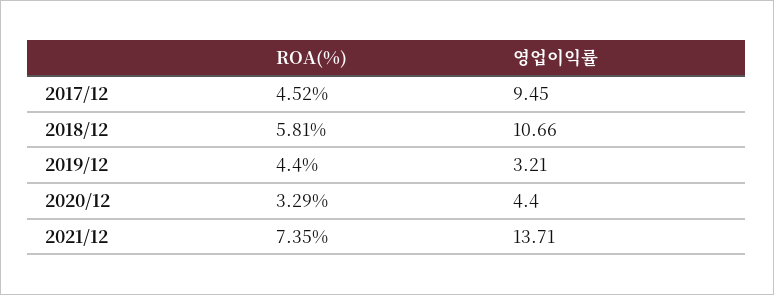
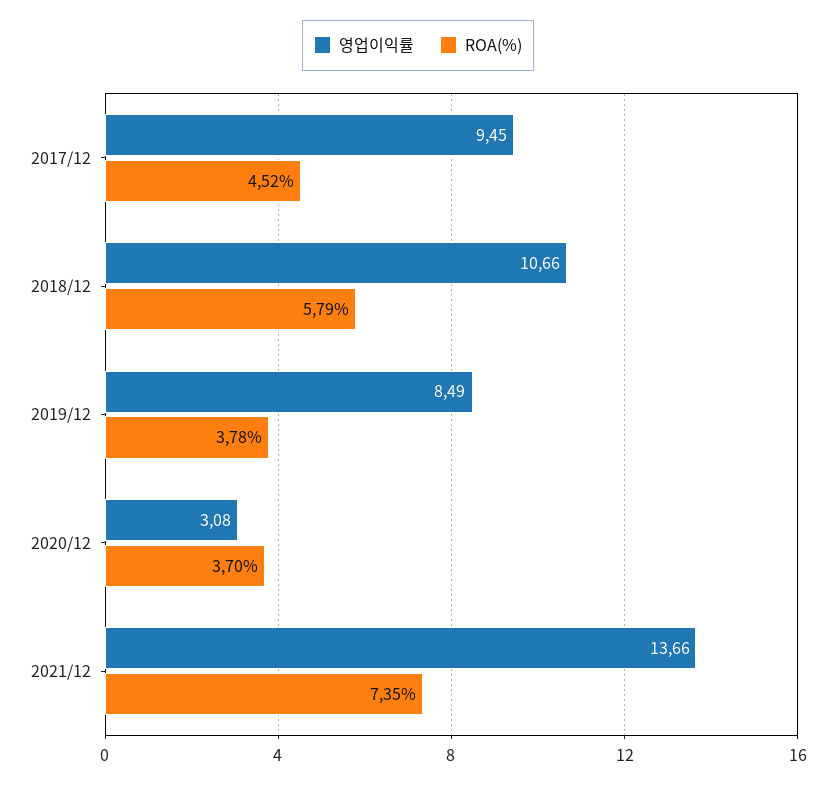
ROA(%), 2018/12: 5.81 -> 5.79
ROA(%), 2019/12: 4.4 -> 3.78
영업이익률, 2019/12: 3.21 -> 8.49
ROA(%), 2020/12: 3.29 -> 3.7
영업이익률, 2020/12: 4.4 -> 3.08
영업이익률, 2021/12: 13.71 -> 13.66

